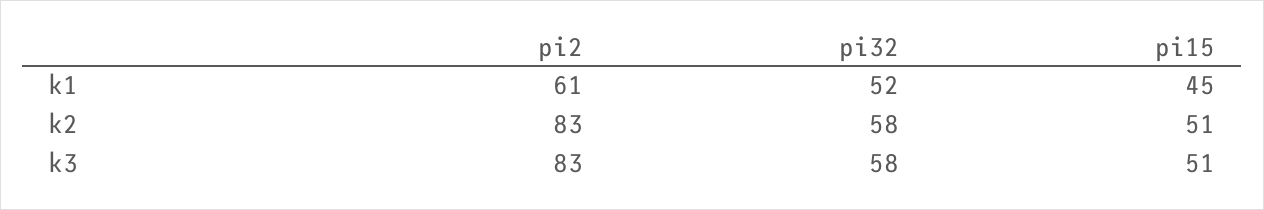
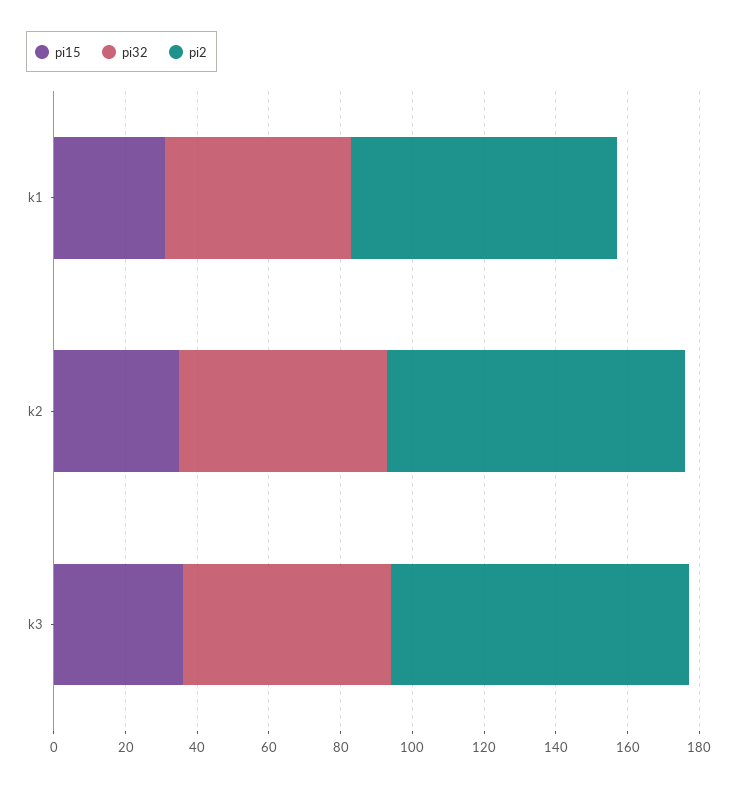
pi2, k1: 61 -> 75
pi15, k1: 45 -> 30
pi15, k2: 51 -> 35
pi15, k3: 51 -> 35

